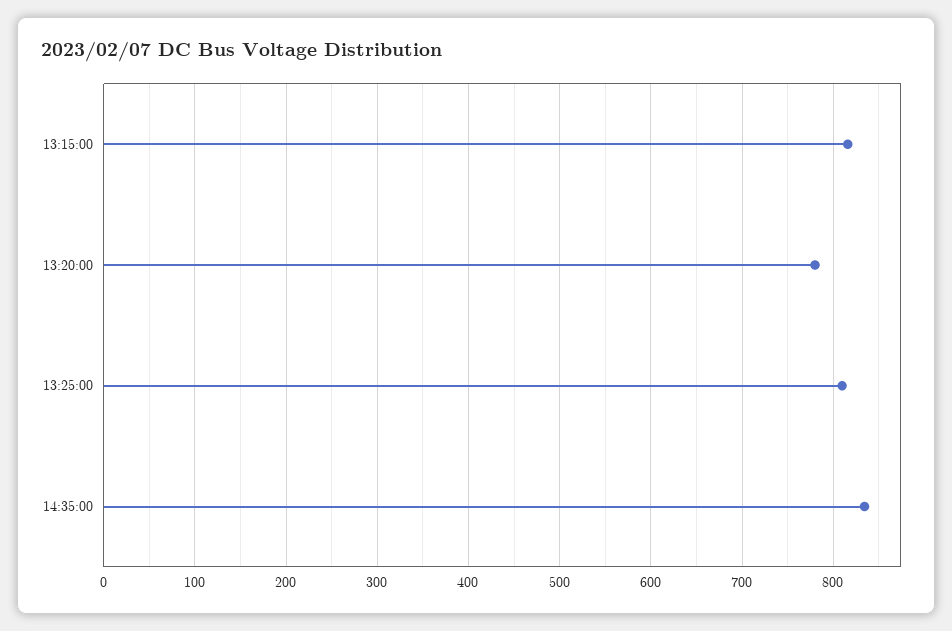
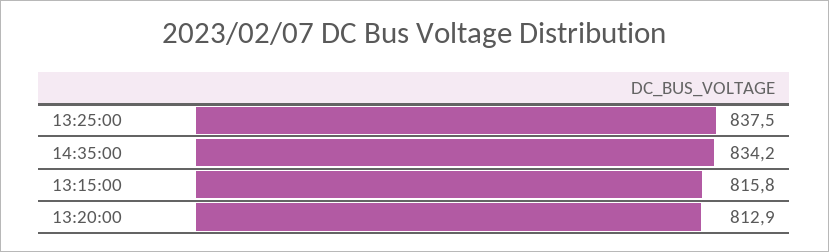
13:20:00: 780 -> 812.9
13:25:00: 810 -> 837.5

